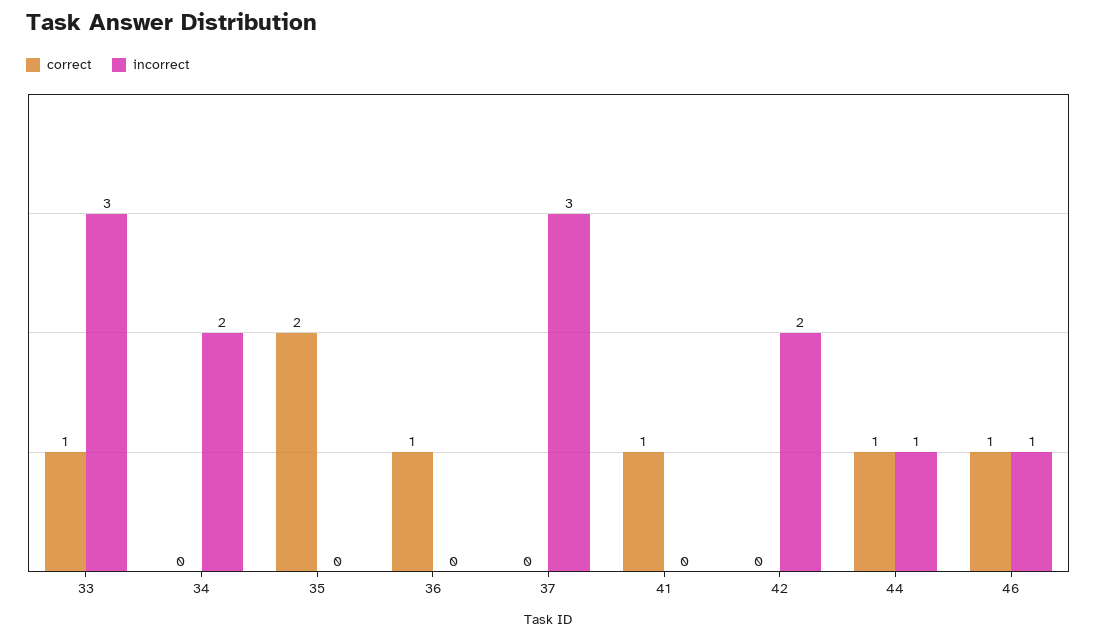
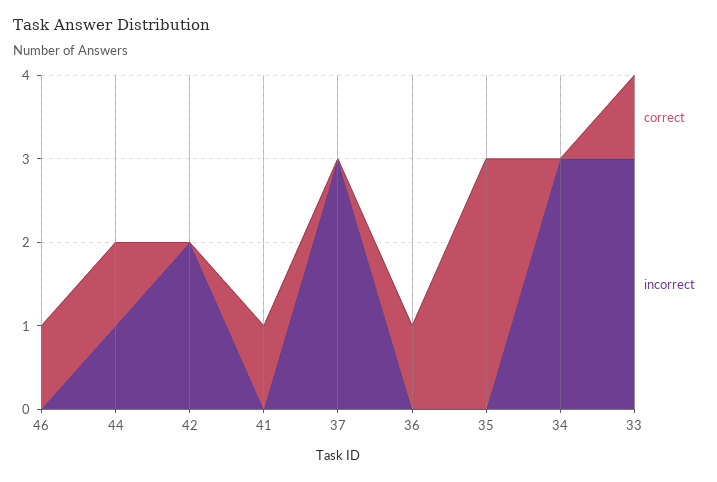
incorrect, 34: 2 -> 3
correct, 35: 2 -> 3
incorrect, 46: 1 -> 0

